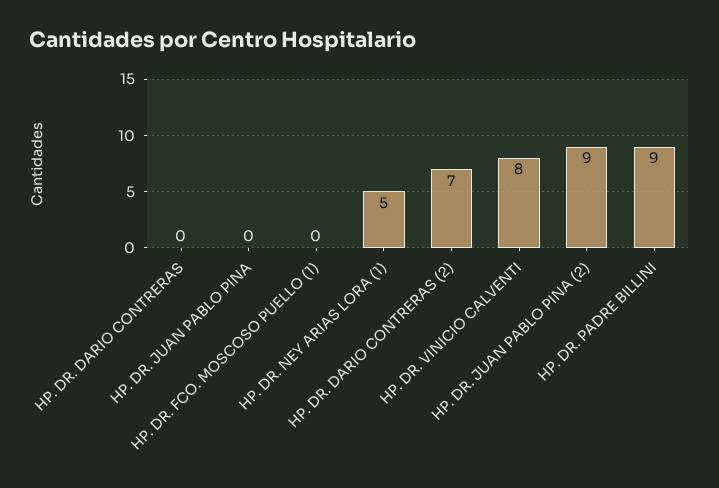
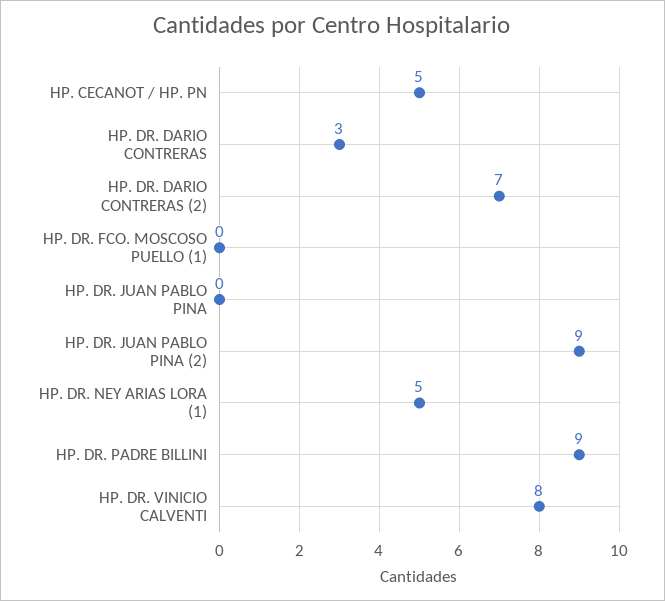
HP. DR. DARIO CONTRERAS: 0 -> 3
HP. CECANOT / HP. PN: none -> 5

